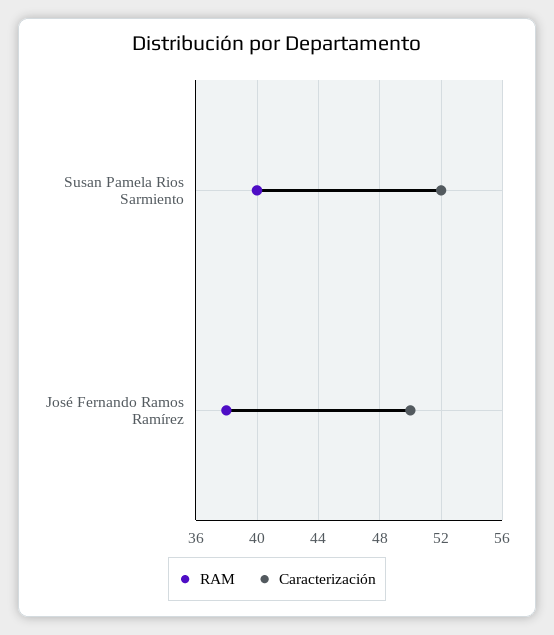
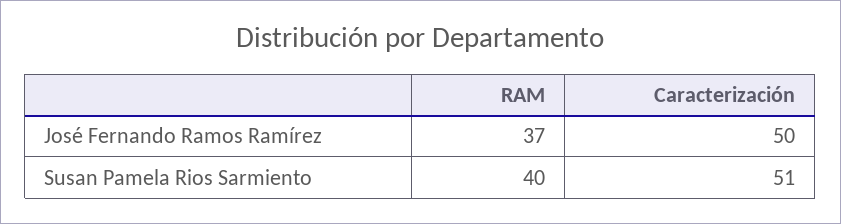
Caracterización, Susan Pamela Rios Sarmiento: 52 -> 51
RAM, José Fernando Ramos Ramírez: 38 -> 37

